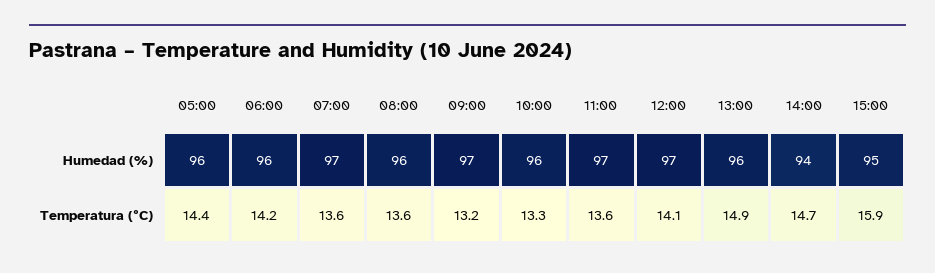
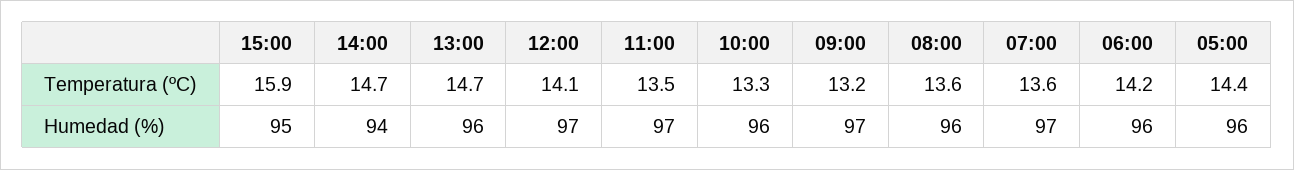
11:00, Temperatura (ºC): 13.6 -> 13.5
13:00, Temperatura (ºC): 14.9 -> 14.7

